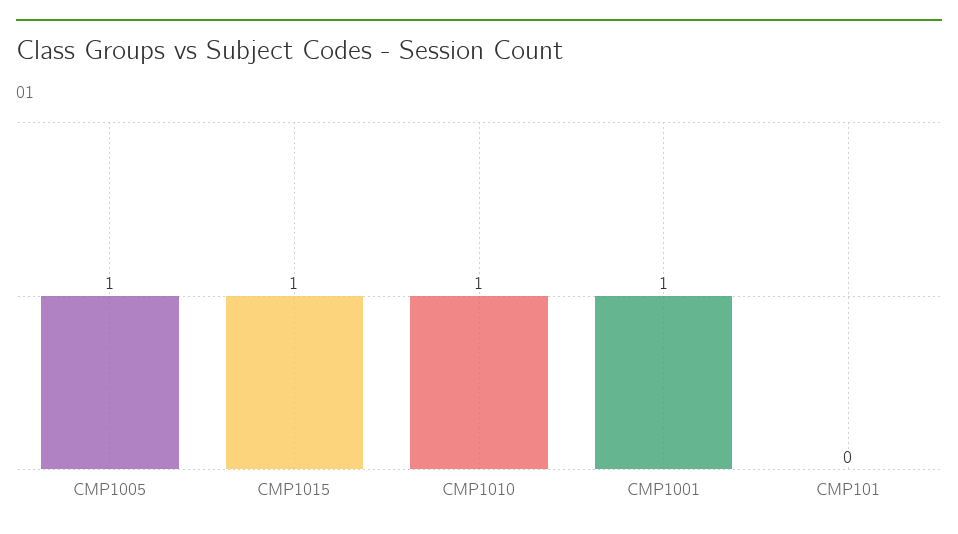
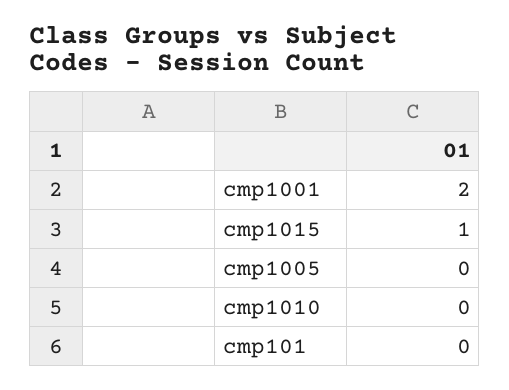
CMP1005: 1 -> 0
CMP1010: 1 -> 0
CMP1001: 1 -> 2

